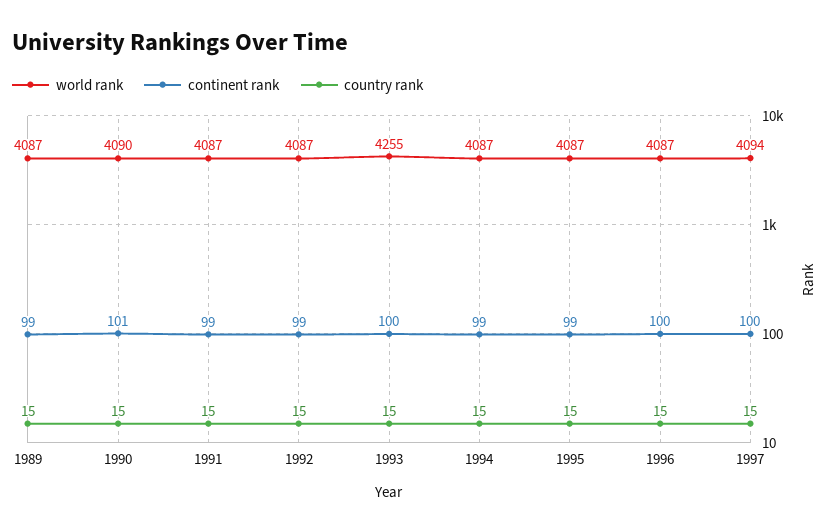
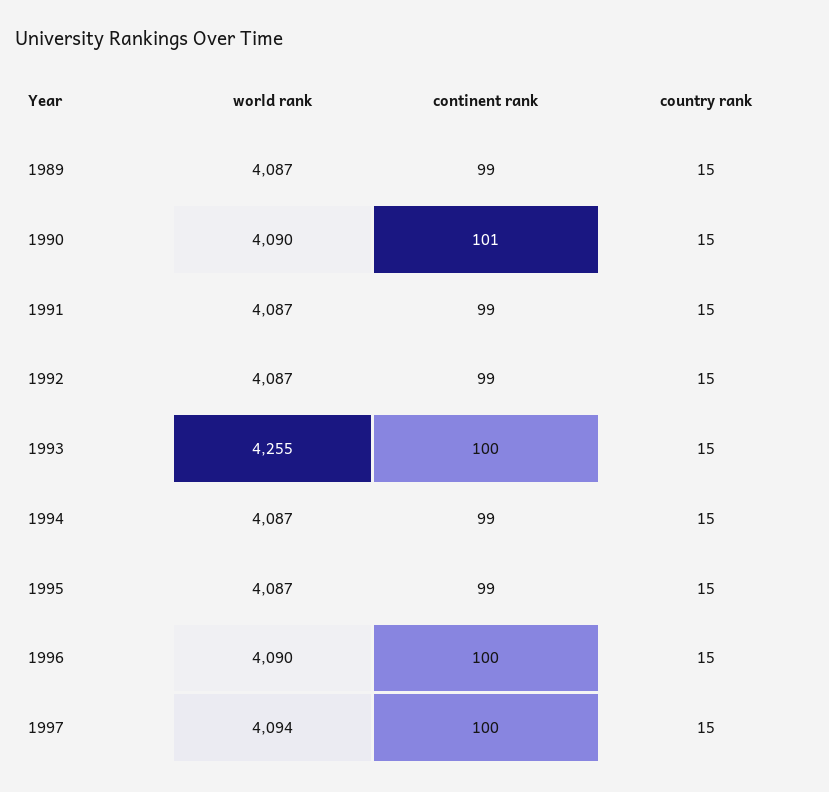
world rank, 1996: 4087 -> 4090

